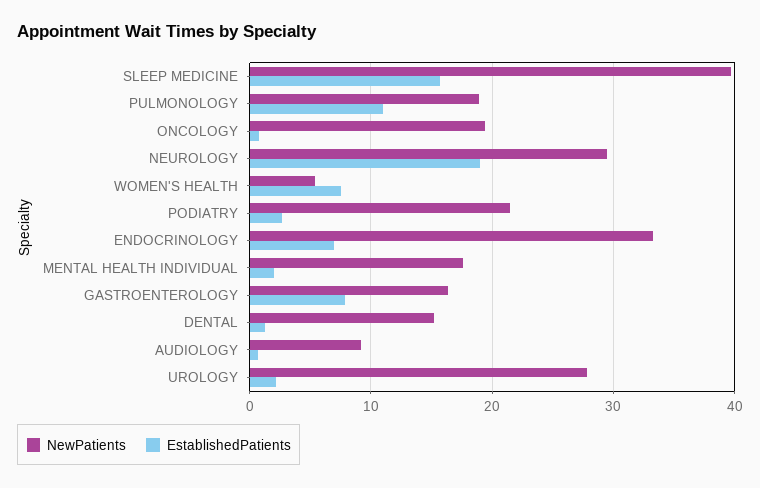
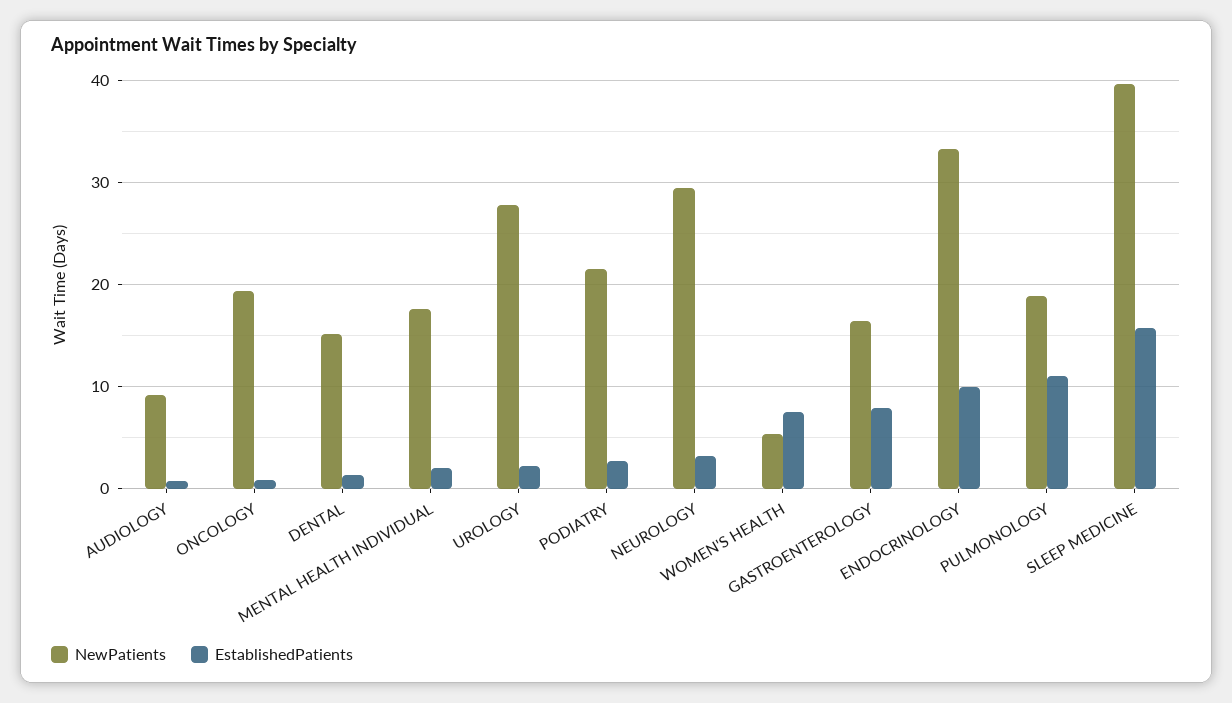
EstablishedPatients, NEUROLOGY: 19 -> 3
EstablishedPatients, ENDOCRINOLOGY: 7 -> 10

